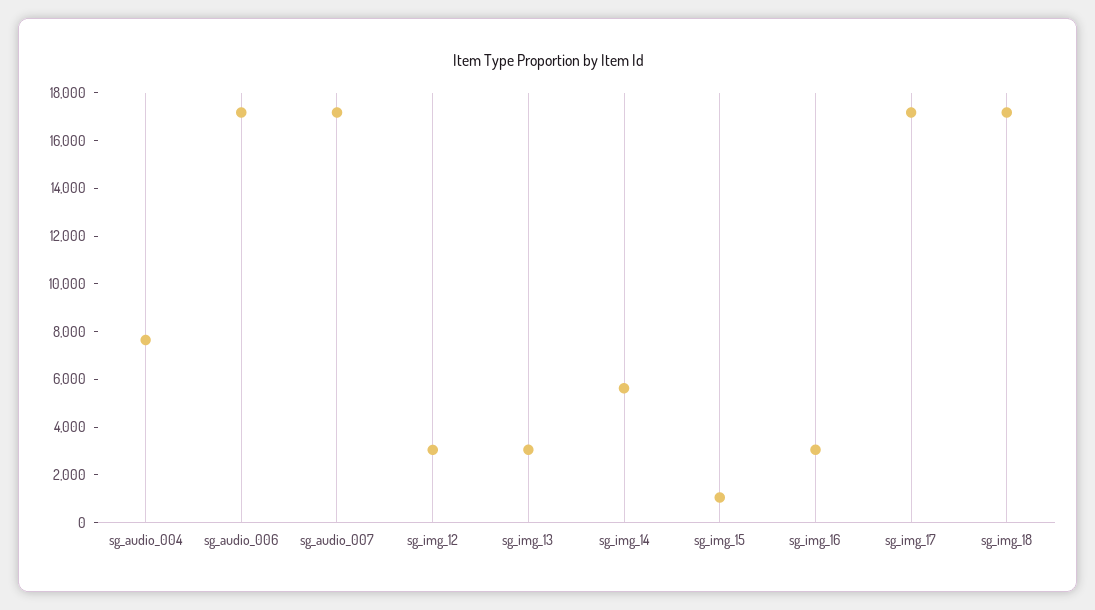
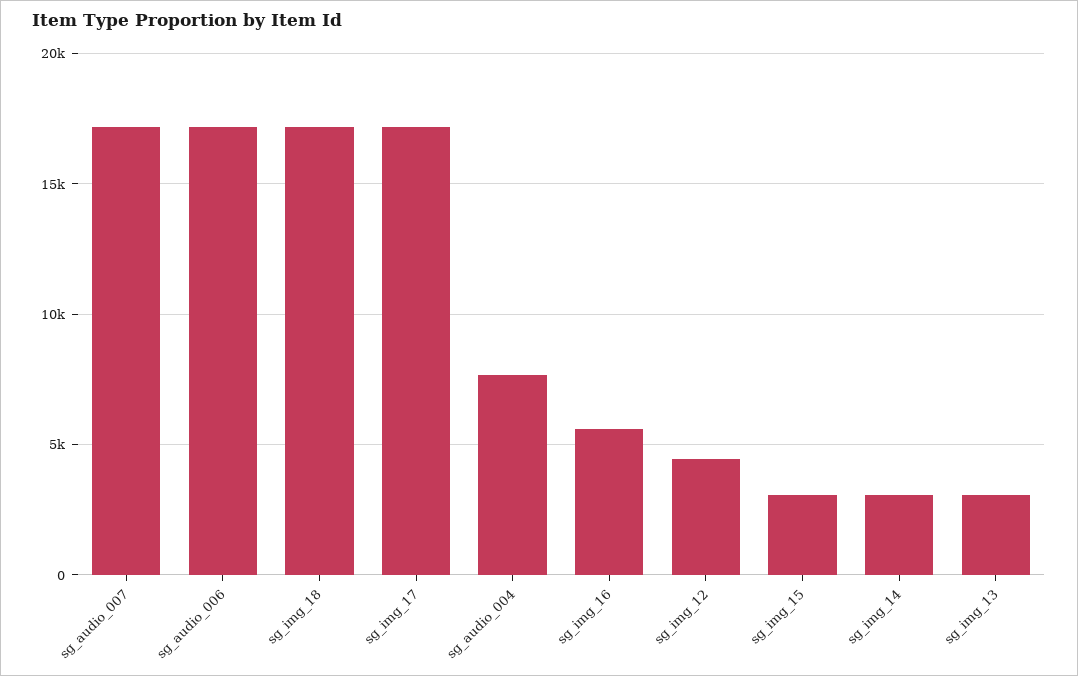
sg_img_12: 3000 -> 4500
sg_img_14: 5500 -> 3000
sg_img_15: 1000 -> 3000
sg_img_16: 3000 -> 5500

